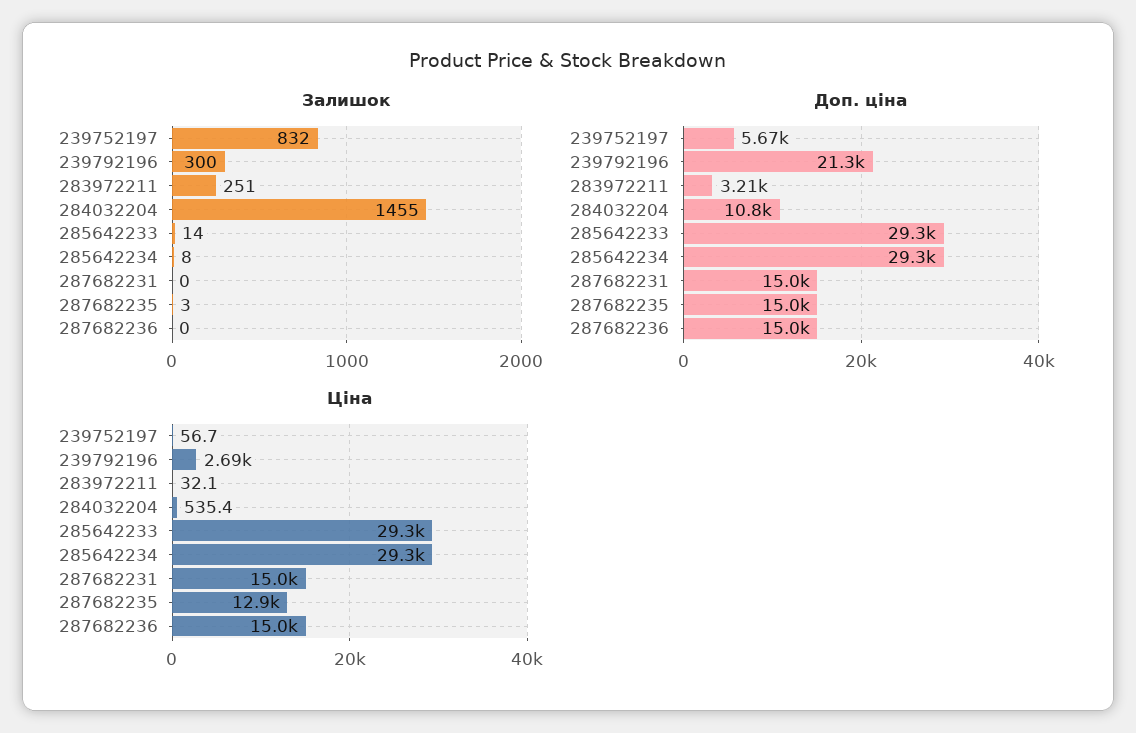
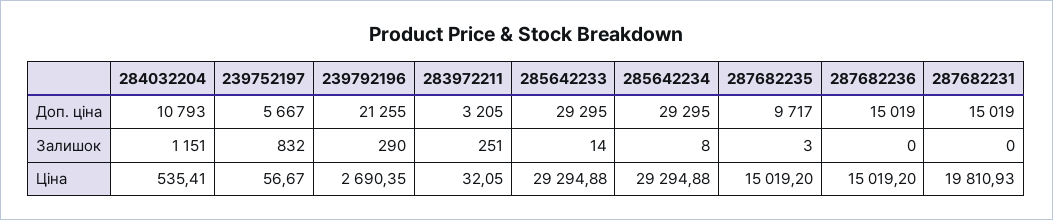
Залишок, 239792196: 300 -> 290
Залишок, 284032204: 1455 -> 1151
Доп. ціна, 287682235: 15000 -> 9717
Ціна, 287682231: 15000 -> 19810.93
Ціна, 287682235: 12900 -> 15019.2

